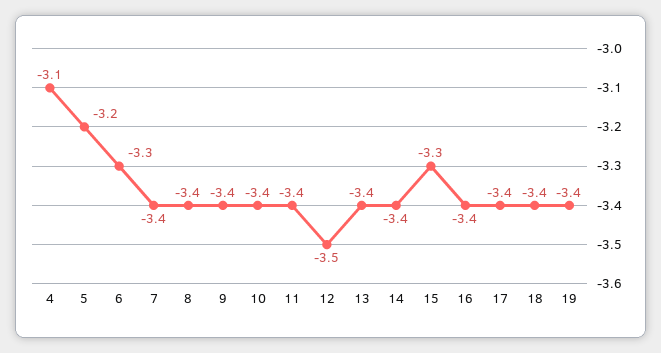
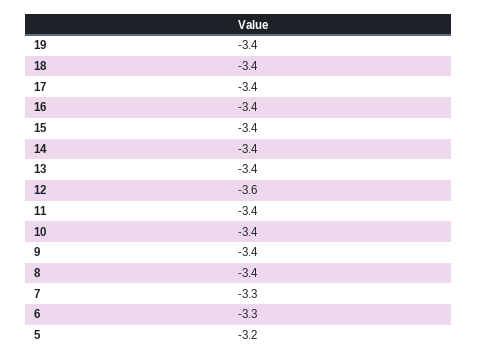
4: -3.1 -> none
7: -3.4 -> -3.3
12: -3.5 -> -3.6
15: -3.3 -> -3.4

